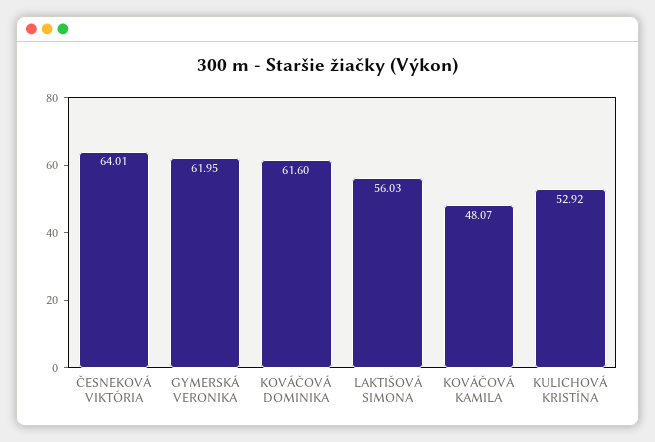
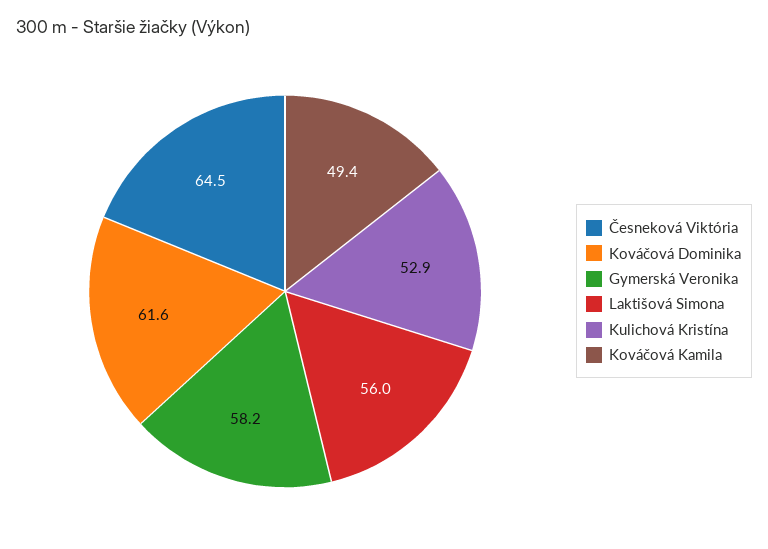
ČESNEKOVÁ VIKTÓRIA: 64.01 -> 64.5
GYMERSKÁ VERONIKA: 61.95 -> 58.2
KOVÁČOVÁ KAMILA: 48.07 -> 49.4

